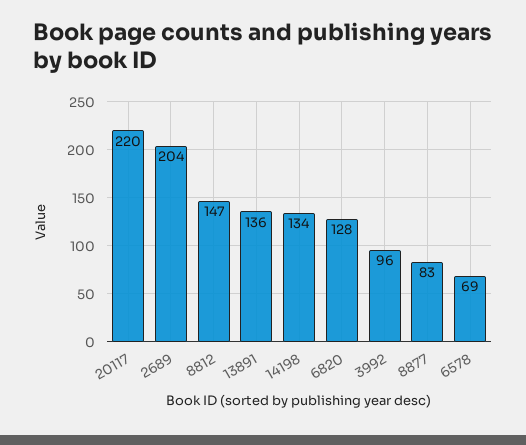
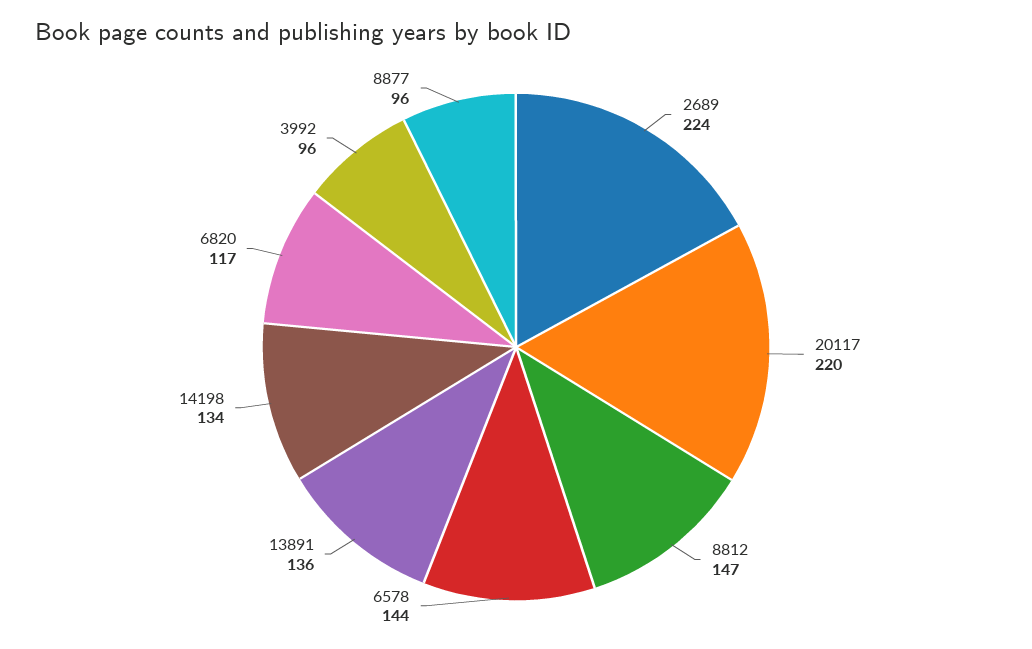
2689: 204 -> 224
6820: 128 -> 117
8877: 83 -> 96
6578: 69 -> 144

